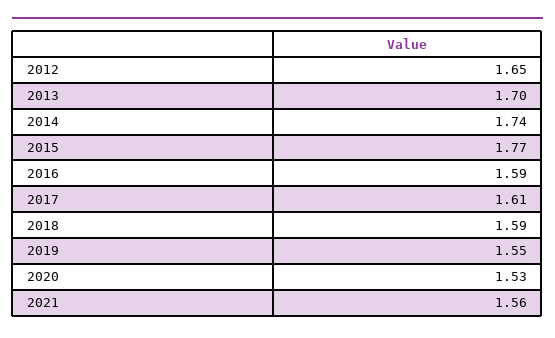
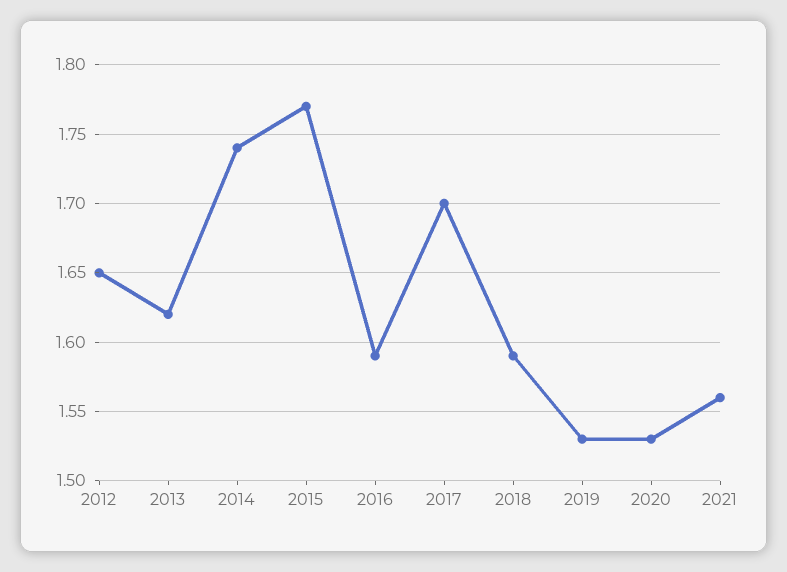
2013: 1.7 -> 1.62
2017: 1.61 -> 1.7
2019: 1.55 -> 1.53

